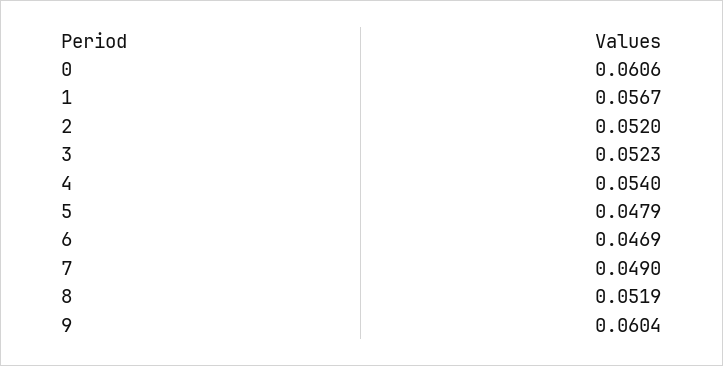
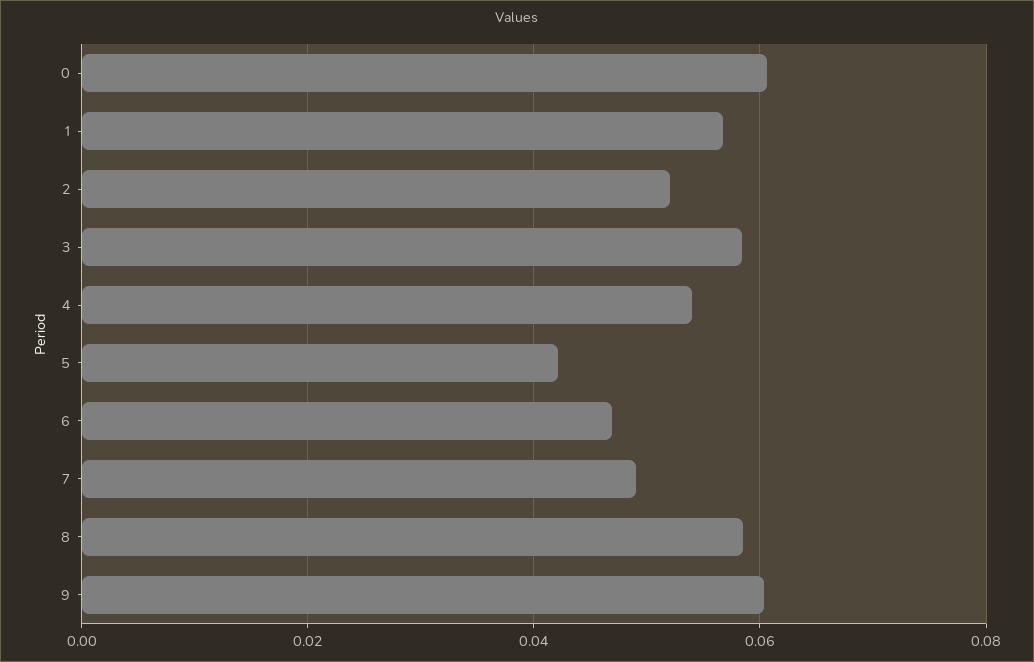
3: 0.0523 -> 0.058
5: 0.0479 -> 0.042
8: 0.0519 -> 0.058

